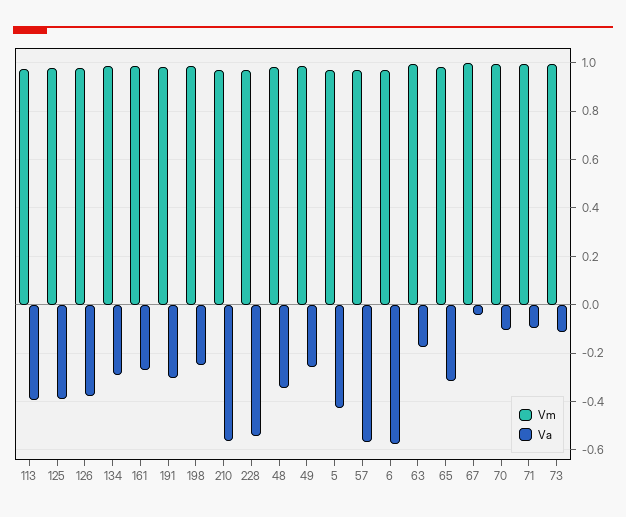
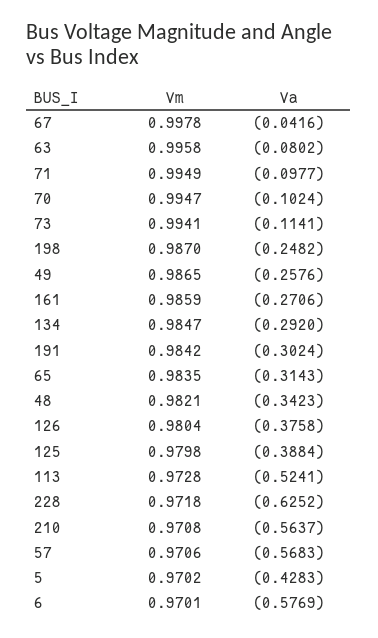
Va, 113: -0.4 -> -0.5241
Va, 228: -0.55 -> -0.6252
Va, 63: -0.175 -> -0.0802

